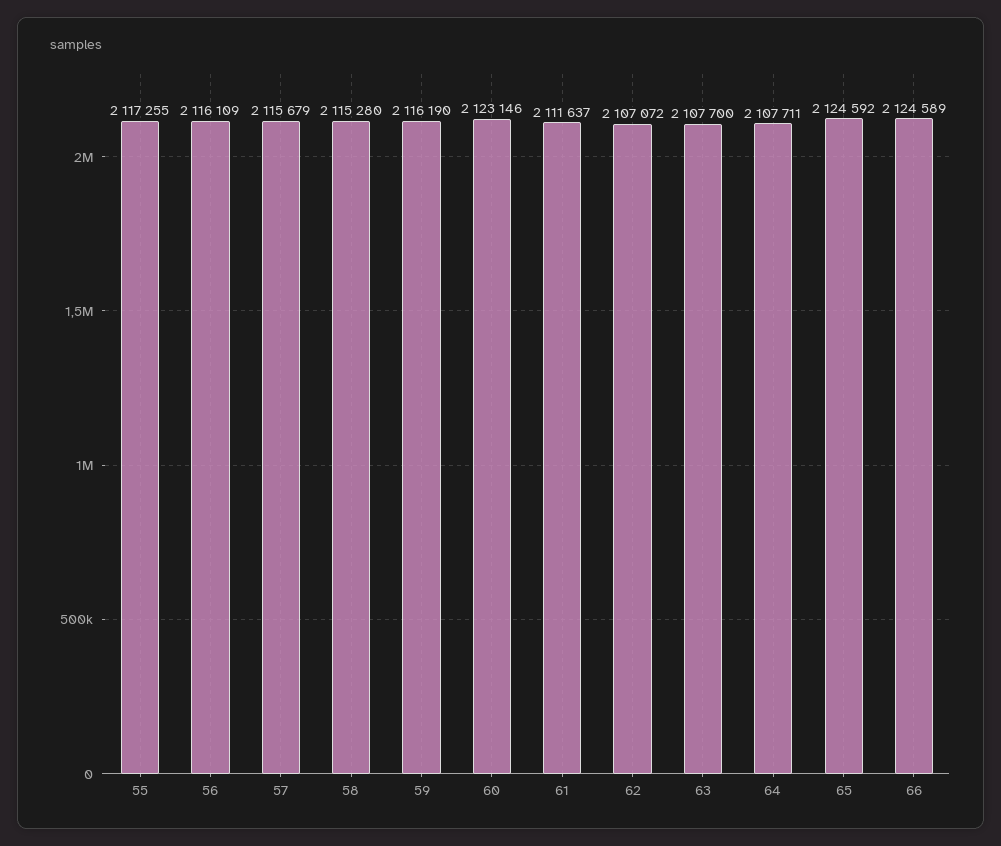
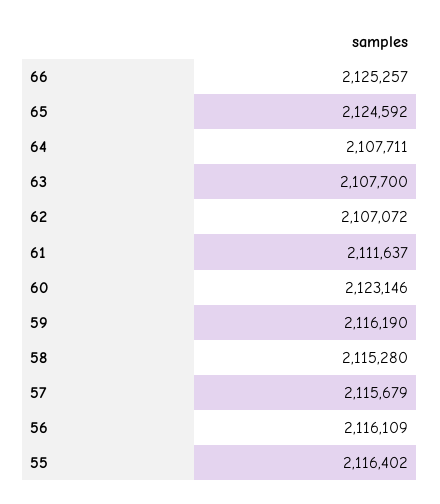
55: 2117255 -> 2116402
66: 2124589 -> 2125257

